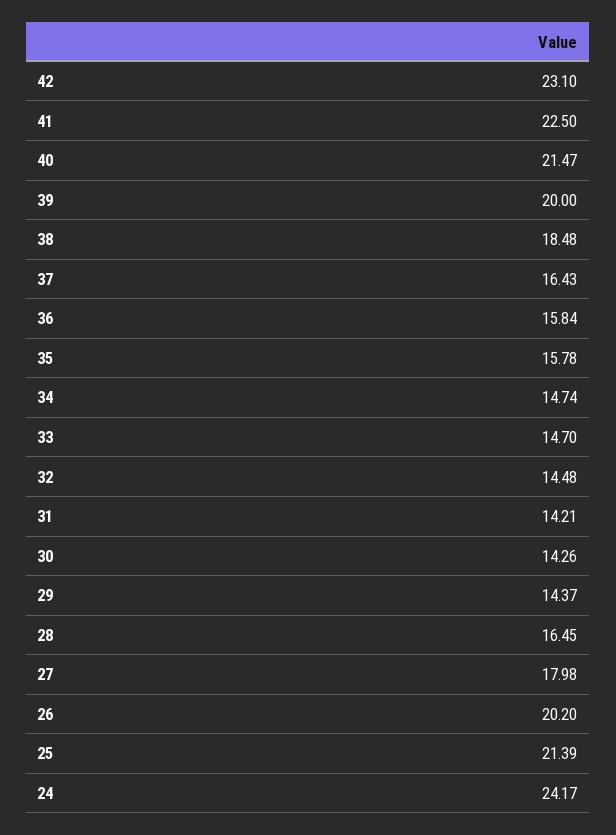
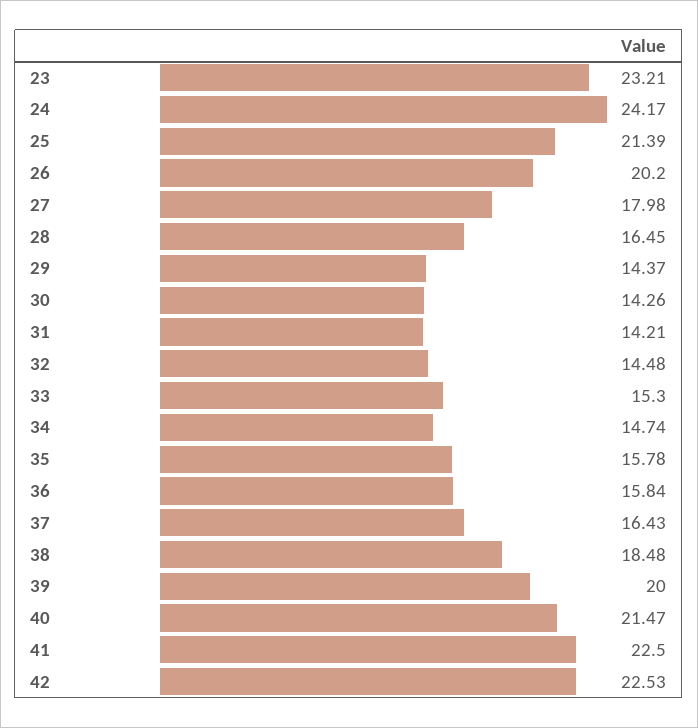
42: 23.1 -> 22.53
33: 14.7 -> 15.3
23: none -> 23.21

